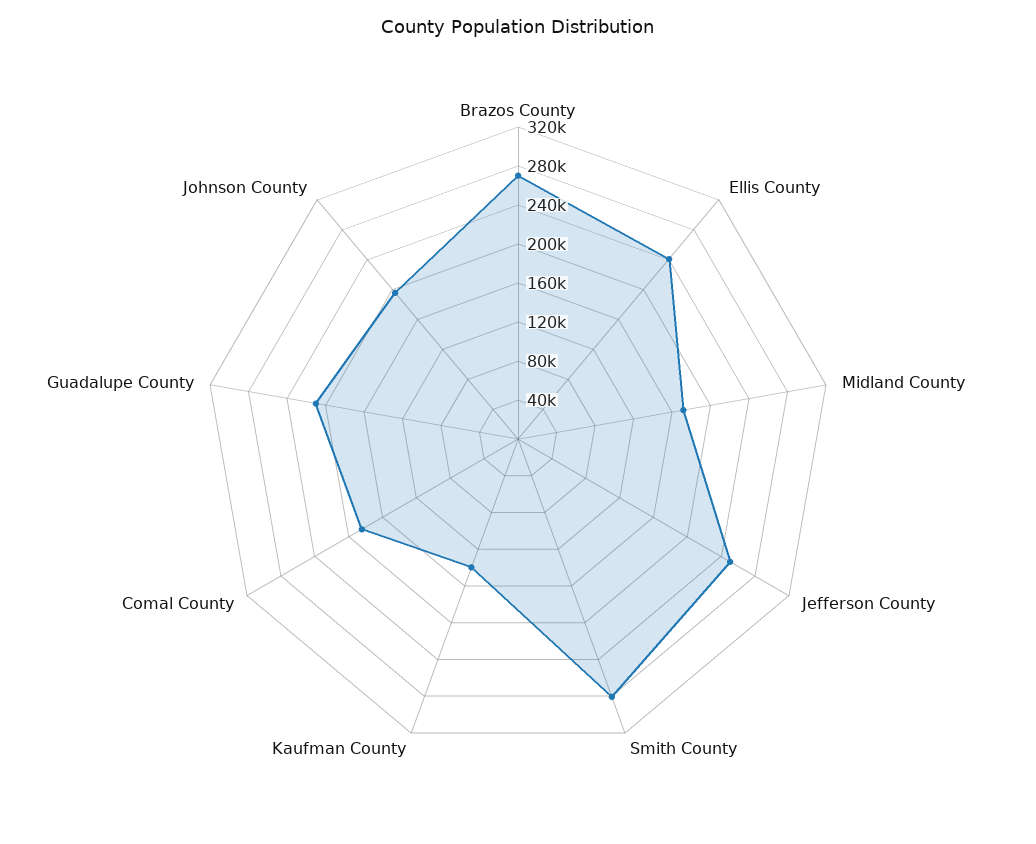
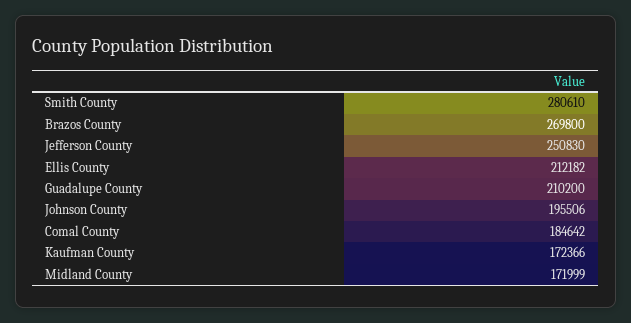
Ellis County: 240000 -> 212182
Kaufman County: 140000 -> 172366

